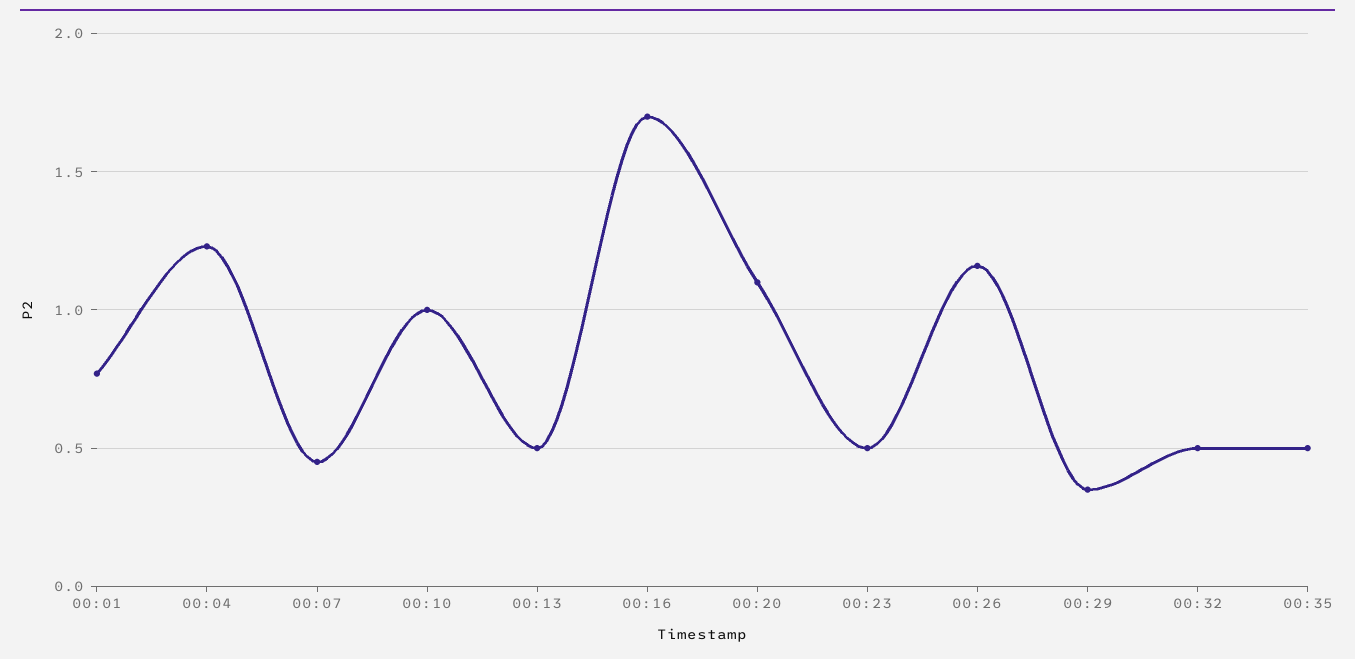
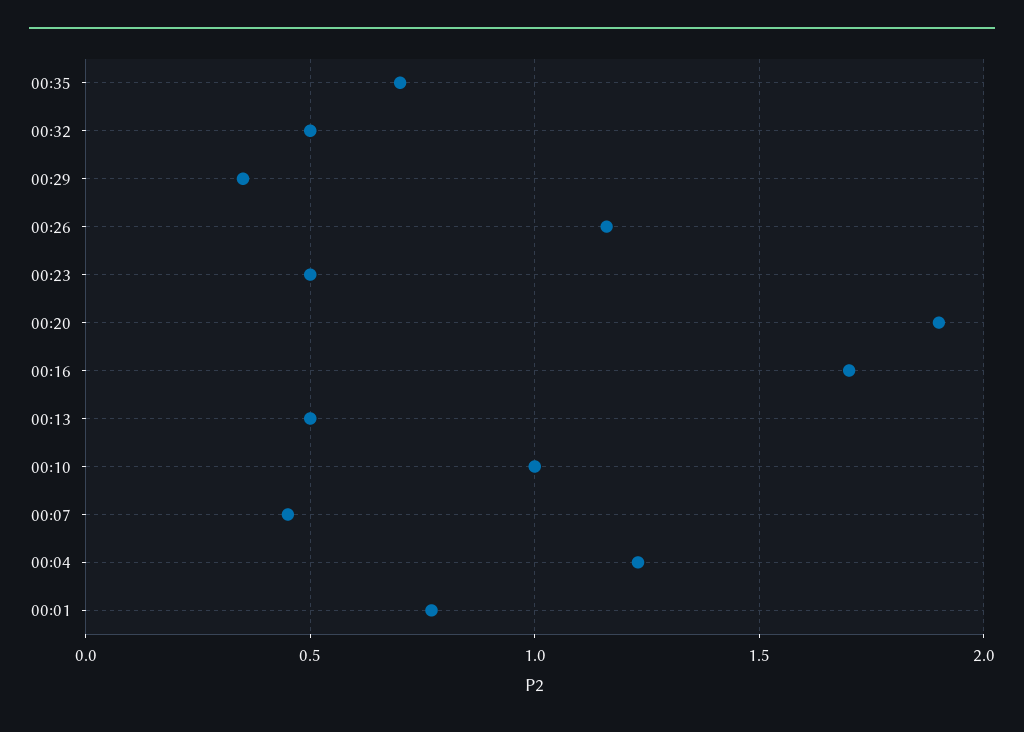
00:20: 1.1 -> 1.9
00:35: 0.5 -> 0.7

